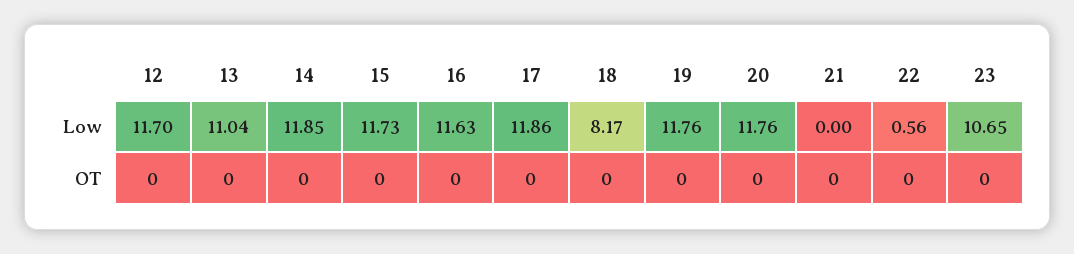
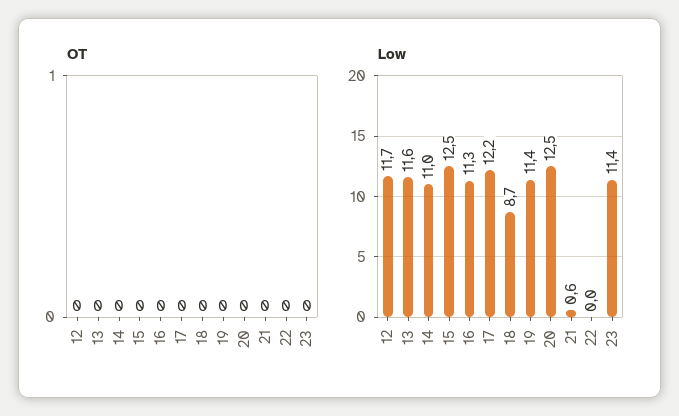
Low, 13: 11.04 -> 11.6
Low, 14: 11.85 -> 11
Low, 15: 11.73 -> 12.5
Low, 16: 11.63 -> 11.3
Low, 17: 11.86 -> 12.2
Low, 18: 8.17 -> 8.7
Low, 19: 11.76 -> 11.4
Low, 20: 11.76 -> 12.5
Low, 21: 0 -> 0.6
Low, 22: 0.56 -> 0
Low, 23: 10.65 -> 11.4

